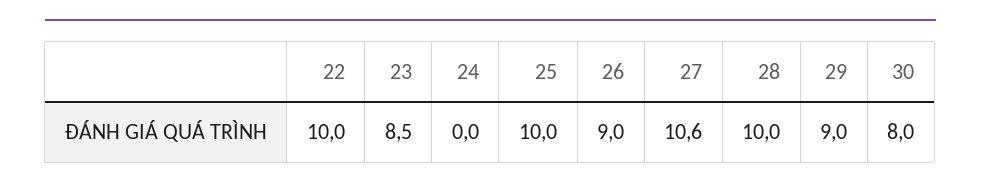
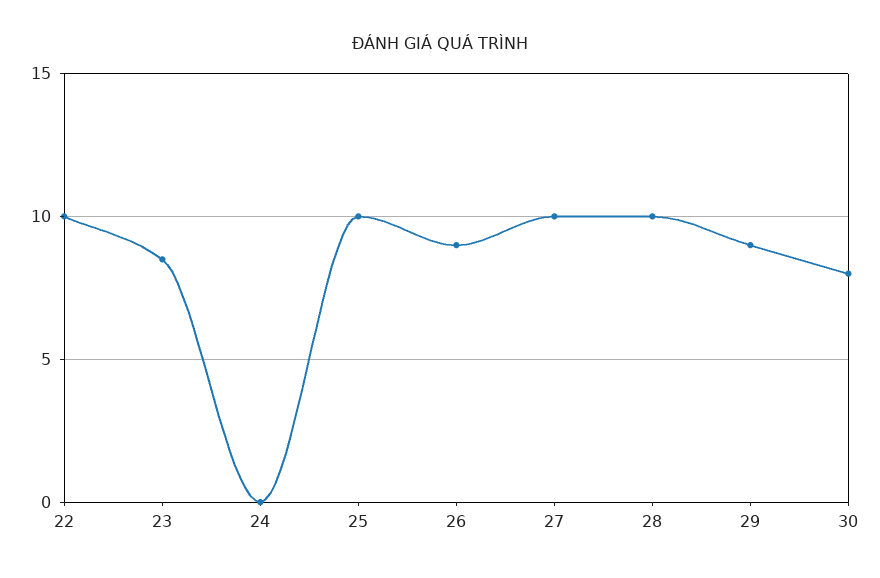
27: 10.6 -> 10

